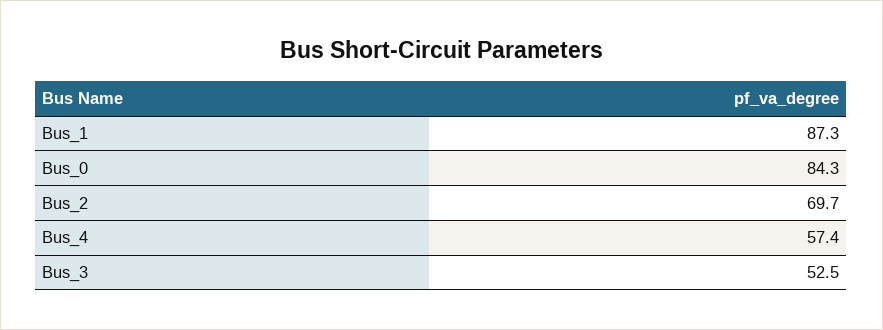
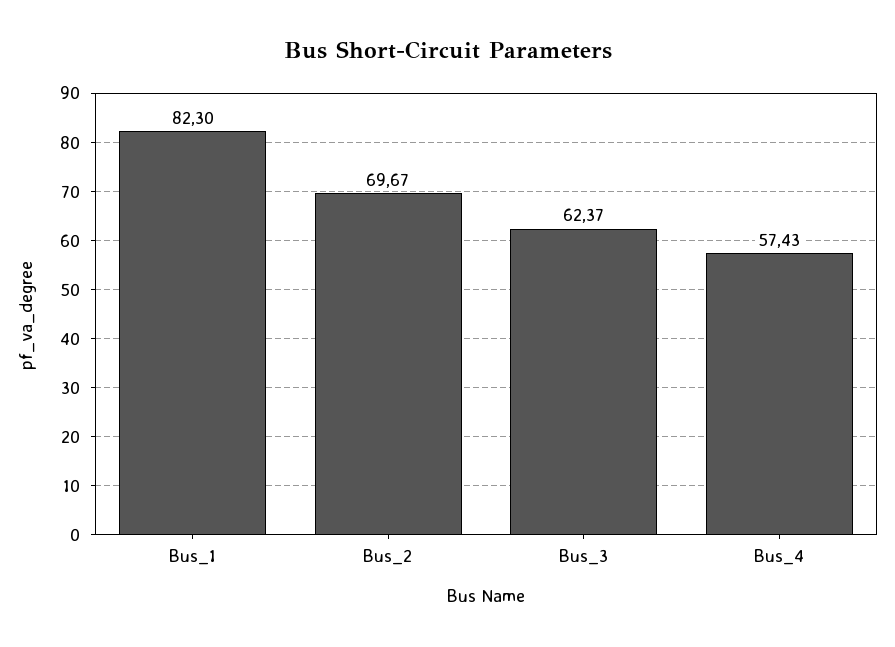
Bus_1: 87.3 -> 82.3
Bus_0: 84.3 -> none
Bus_3: 52.5 -> 62.37

